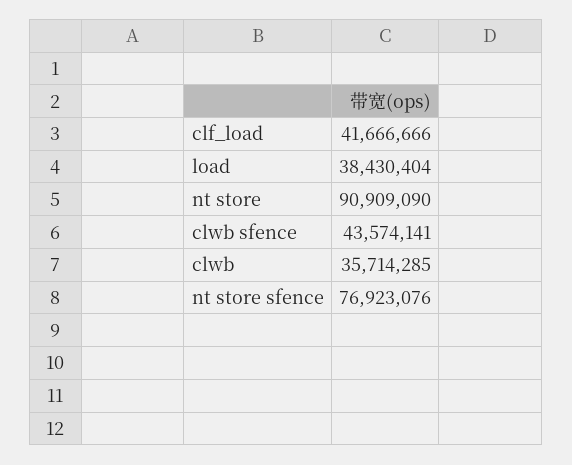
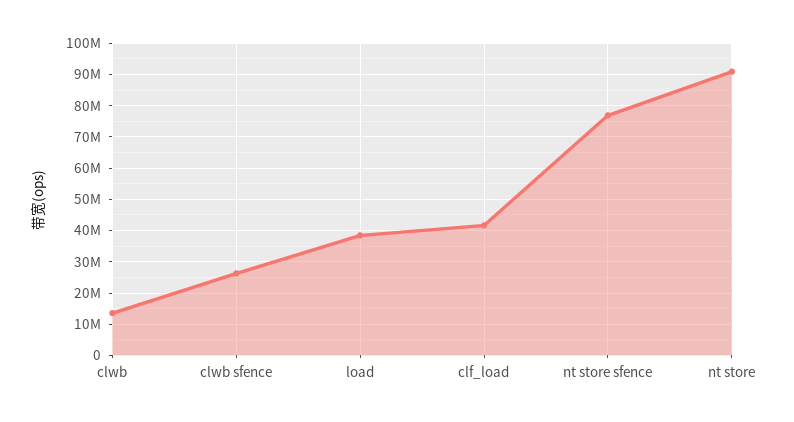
clwb sfence: 43574141 -> 26000000
clwb: 35714285 -> 14000000

